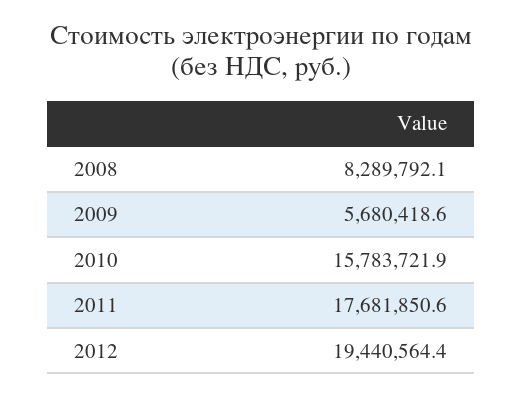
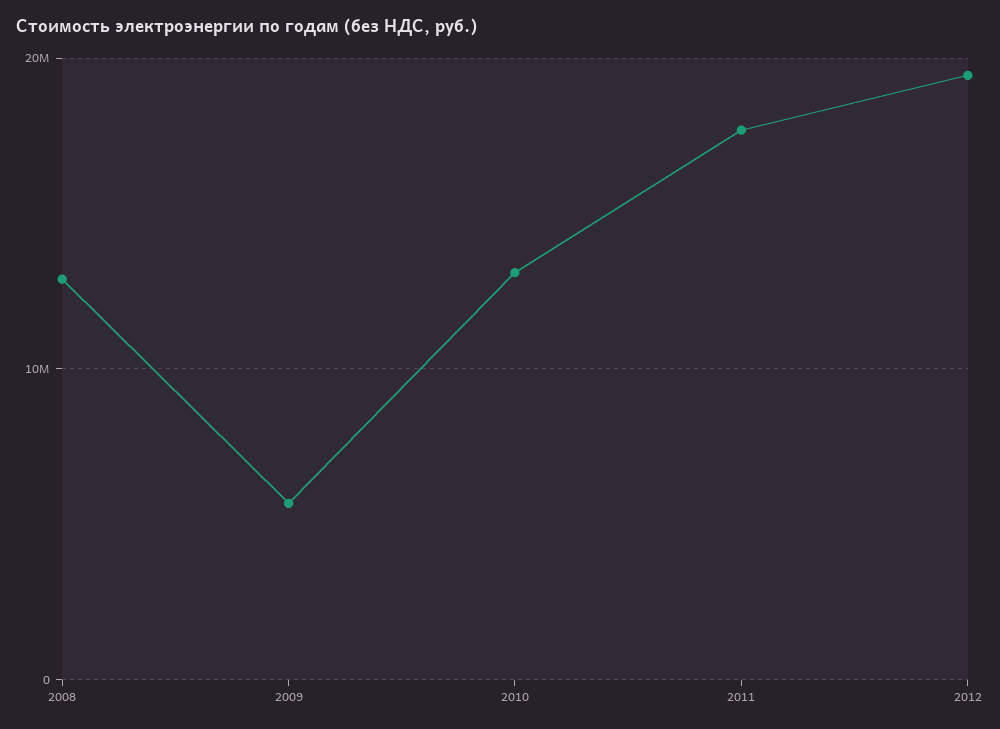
2008: 8289792.1 -> 13000000
2010: 15783721.9 -> 13000000

